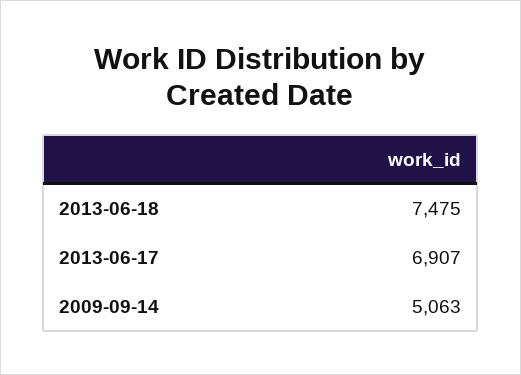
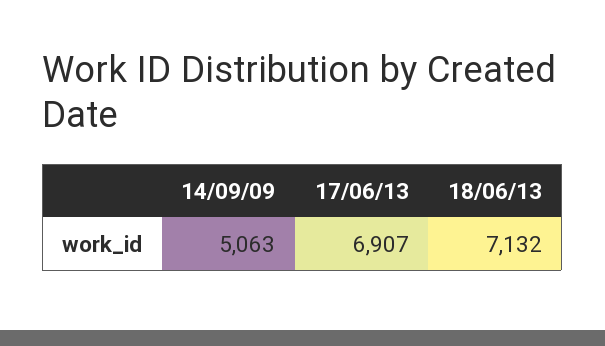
2013-06-18: 7475 -> 7132

